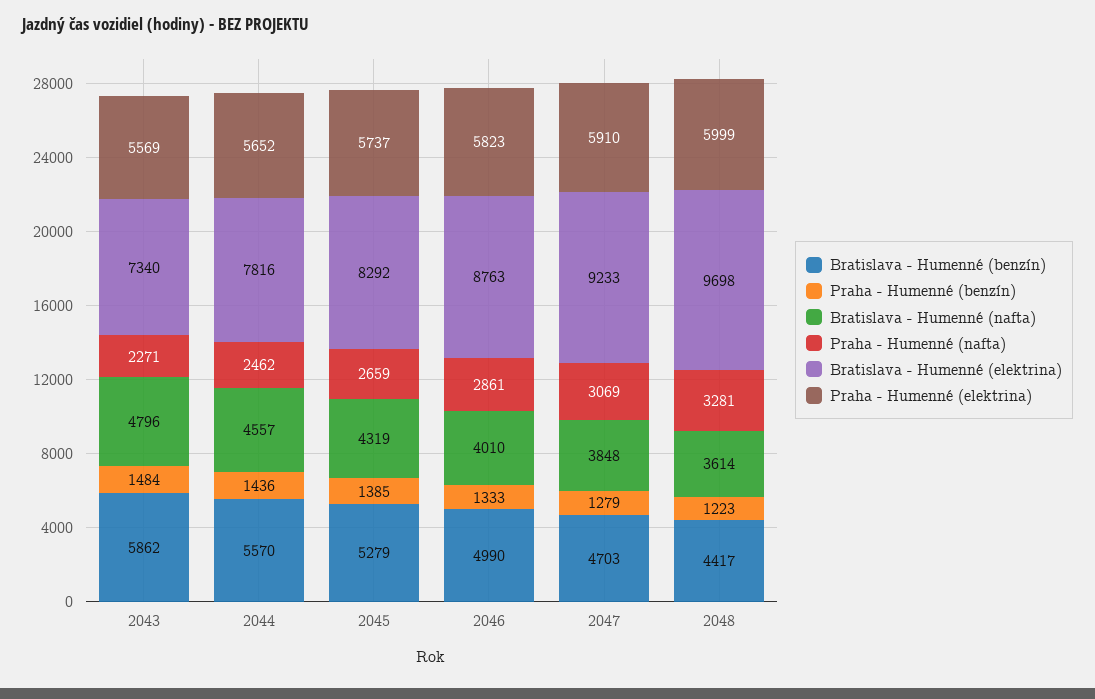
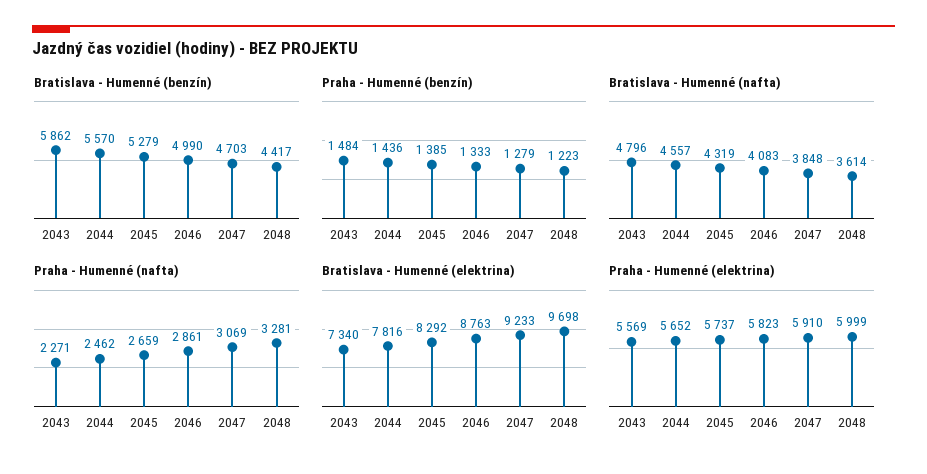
Bratislava - Humenné (nafta), 2046: 4010 -> 4083

